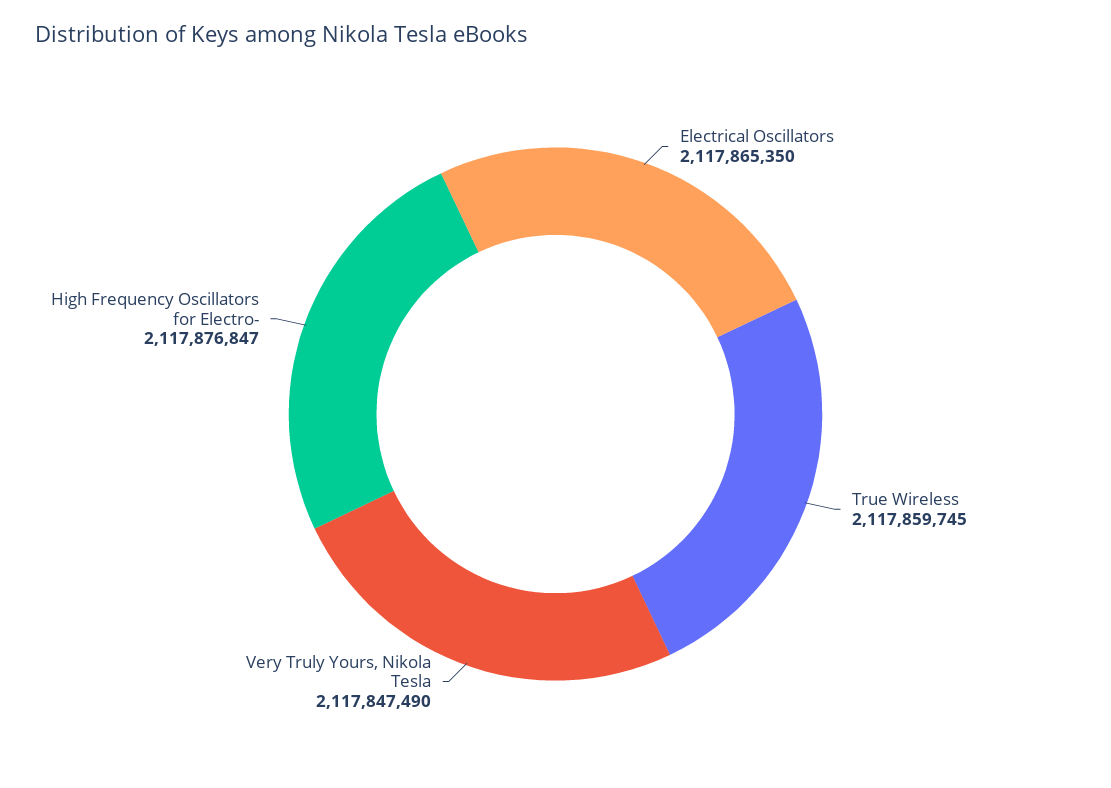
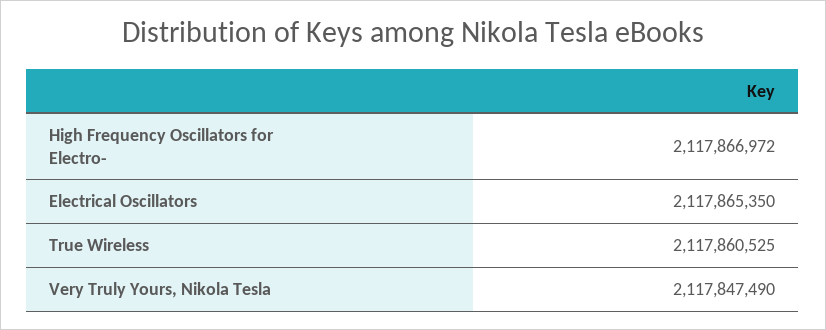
True Wireless: 2117859745 -> 2117860525
High Frequency Oscillators for Electro-: 2117876847 -> 2117866972

